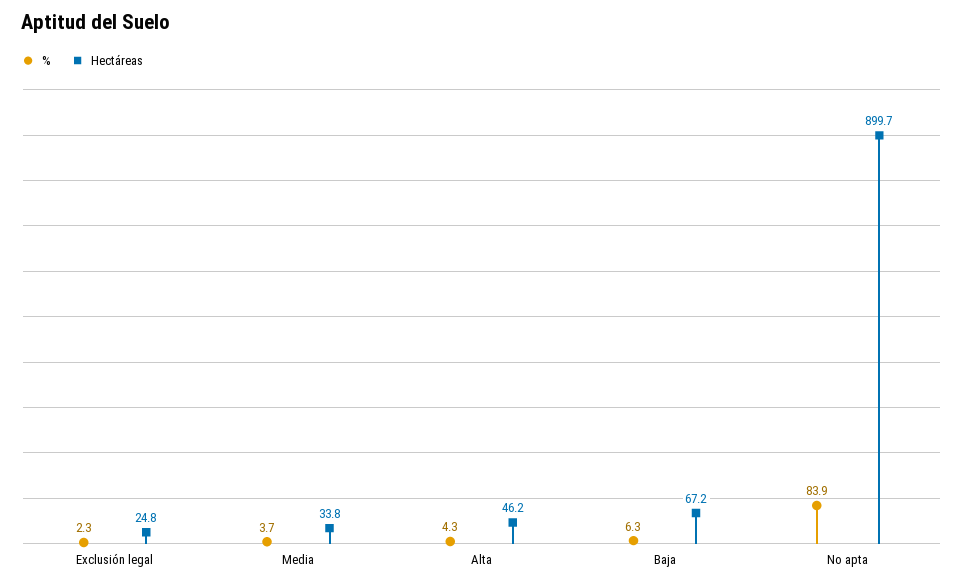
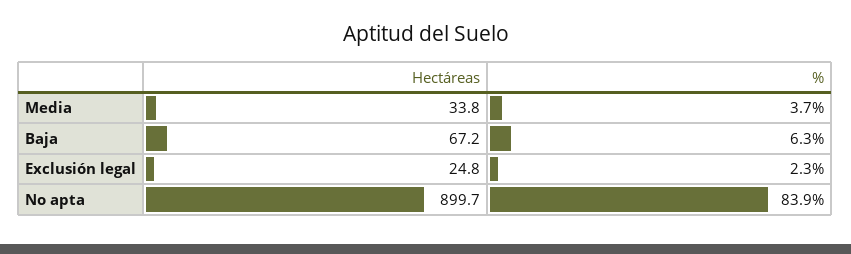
%, Alta: 4.3 -> none
Hectáreas, Alta: 46.2 -> none

